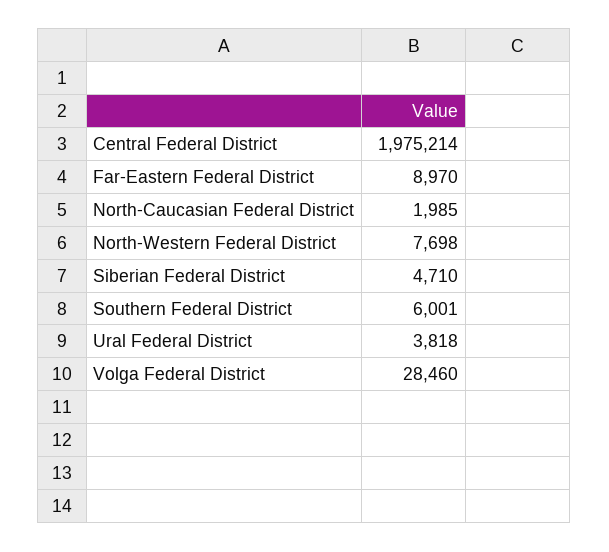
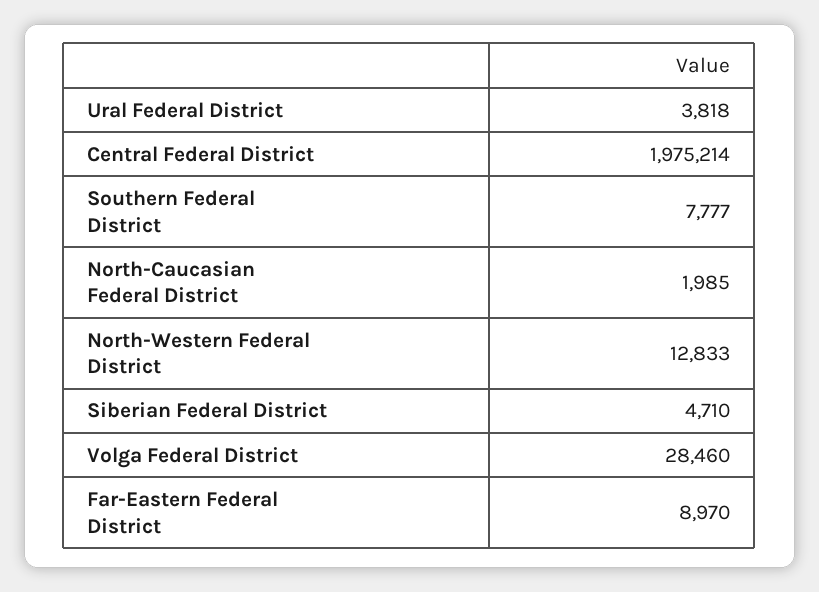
North-Western Federal District: 7698 -> 12833
Southern Federal District: 6001 -> 7777

